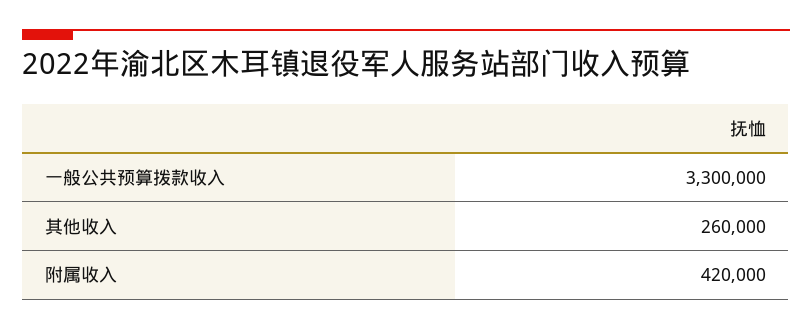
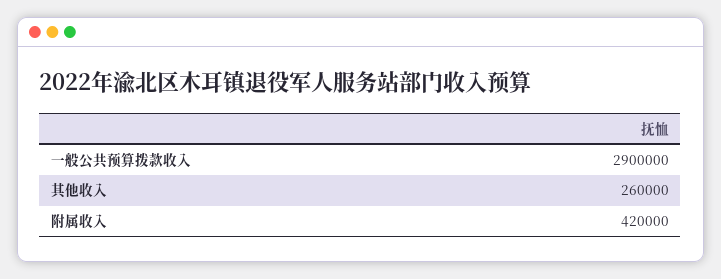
一般公共预算拨款收入: 3300000 -> 2900000

